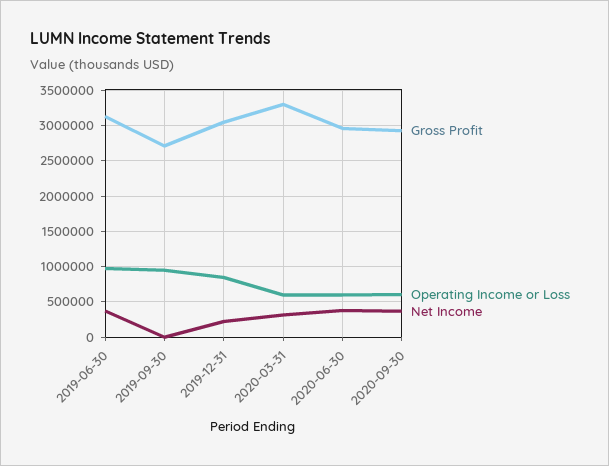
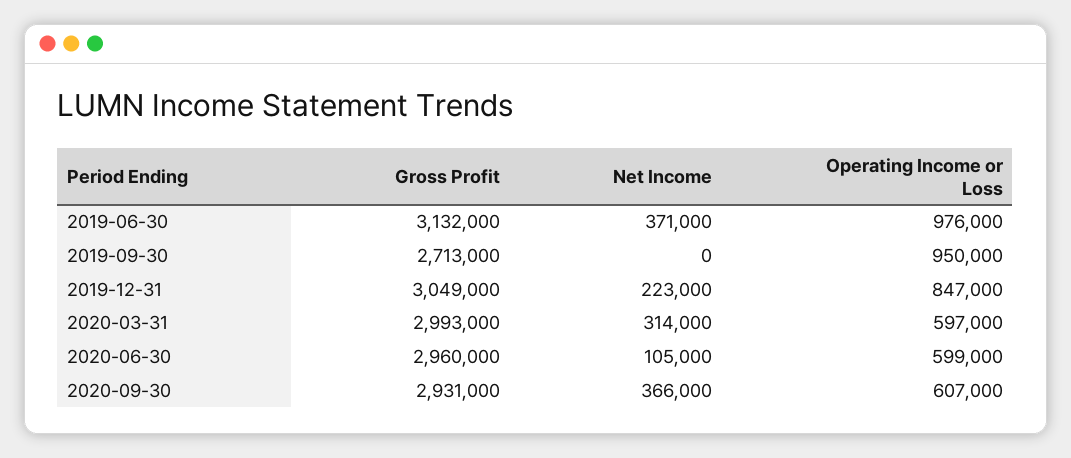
Gross Profit, 2020-03-31: 3300000 -> 2993000
Net Income, 2020-06-30: 400000 -> 105000

